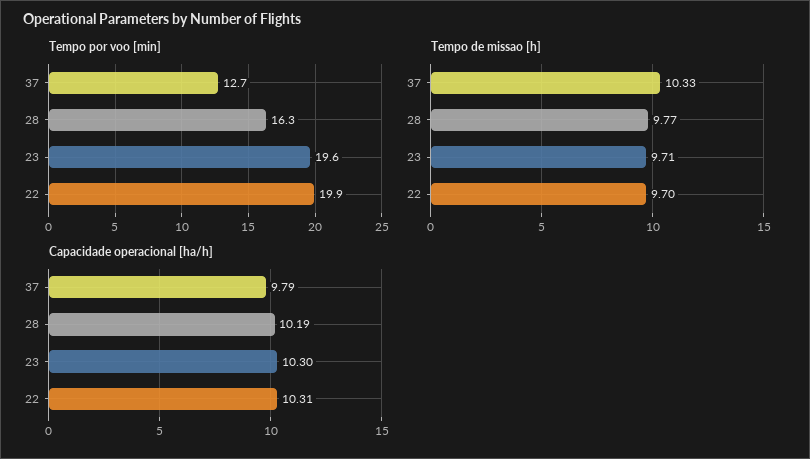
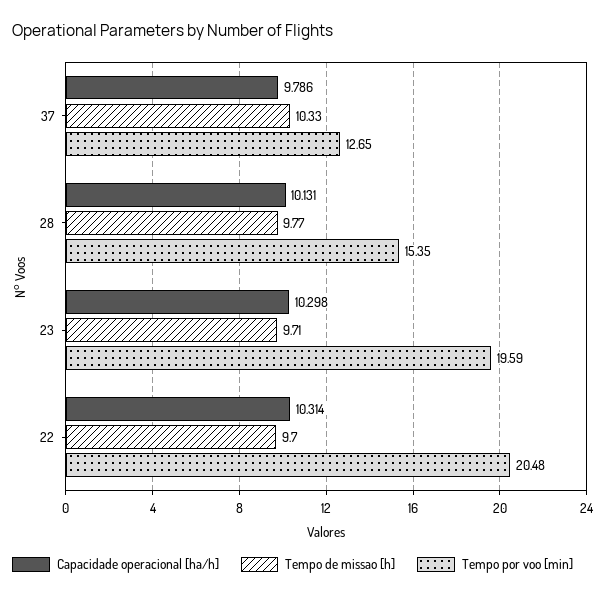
Tempo por voo [min], 28: 16.3 -> 15.35
Tempo por voo [min], 22: 19.9 -> 20.48
Capacidade operacional [ha/h], 28: 10.19 -> 10.131

